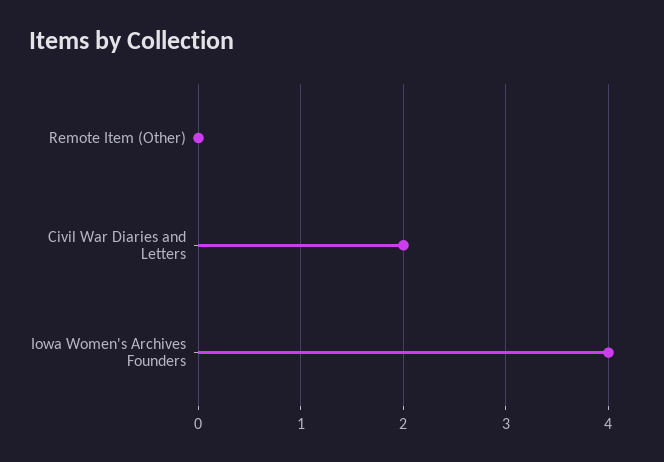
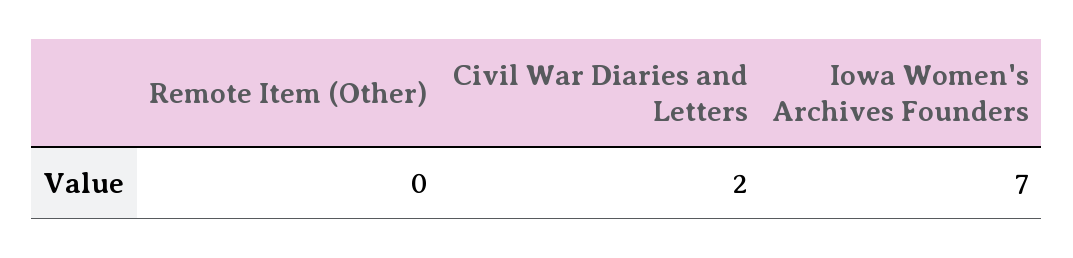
Iowa Women's Archives Founders: 4 -> 7

